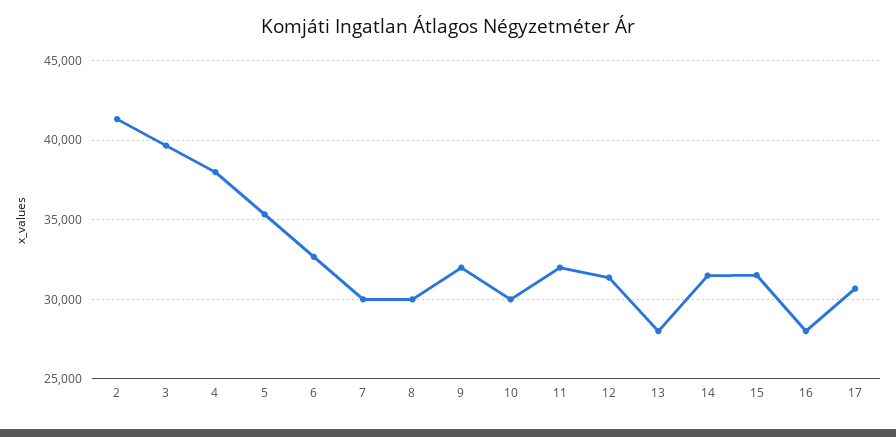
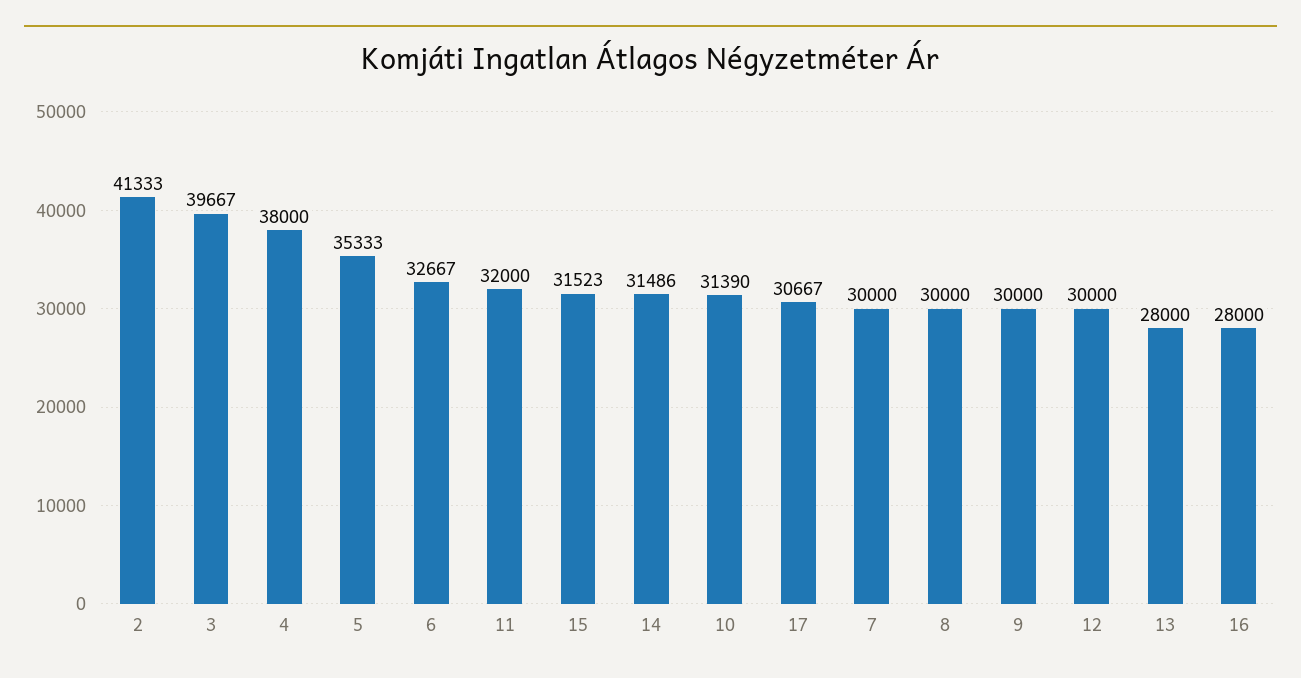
9: 32000 -> 30000
10: 30000 -> 31390
12: 31500 -> 30000

